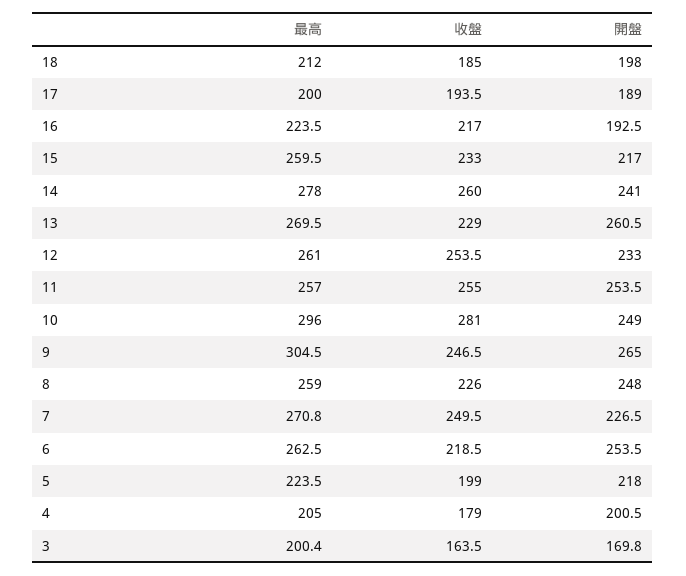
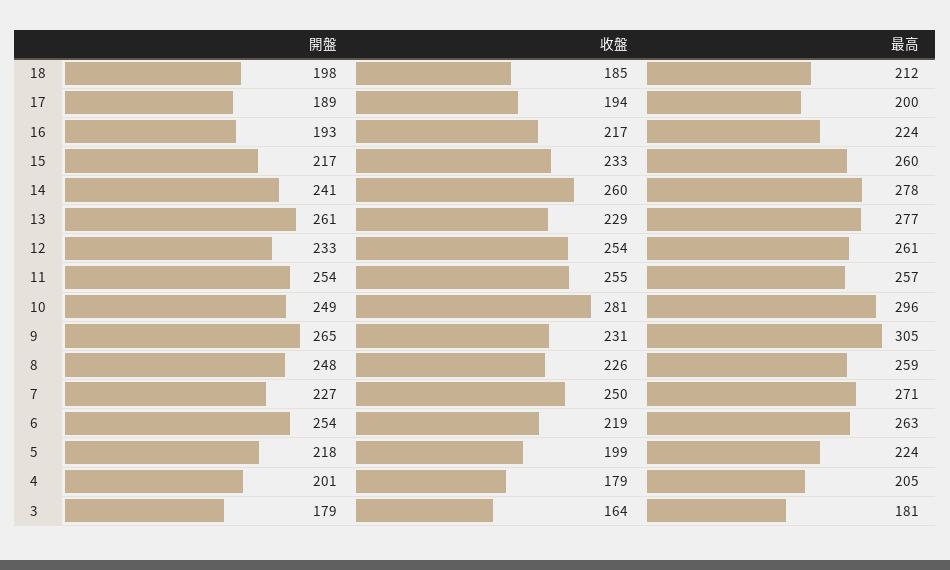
最高, 13: 269.5 -> 277
收盤, 9: 246.5 -> 231
最高, 3: 200.4 -> 181
開盤, 3: 169.8 -> 179

